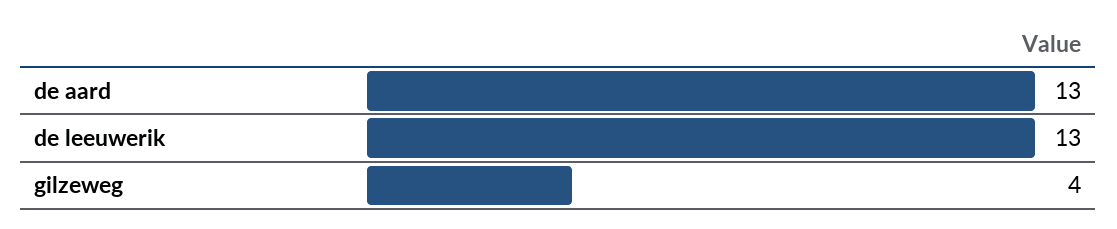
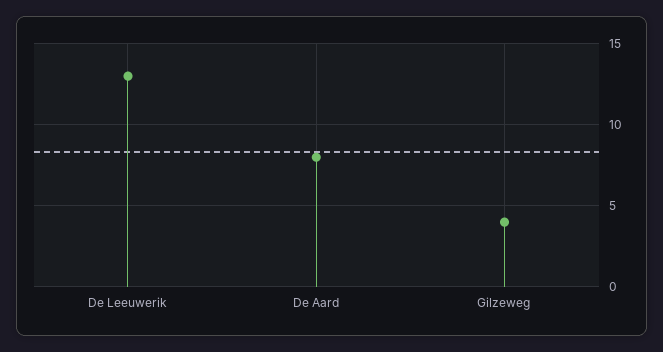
de aard: 13 -> 8

